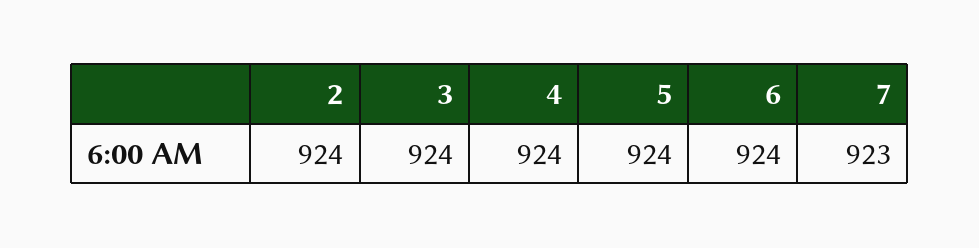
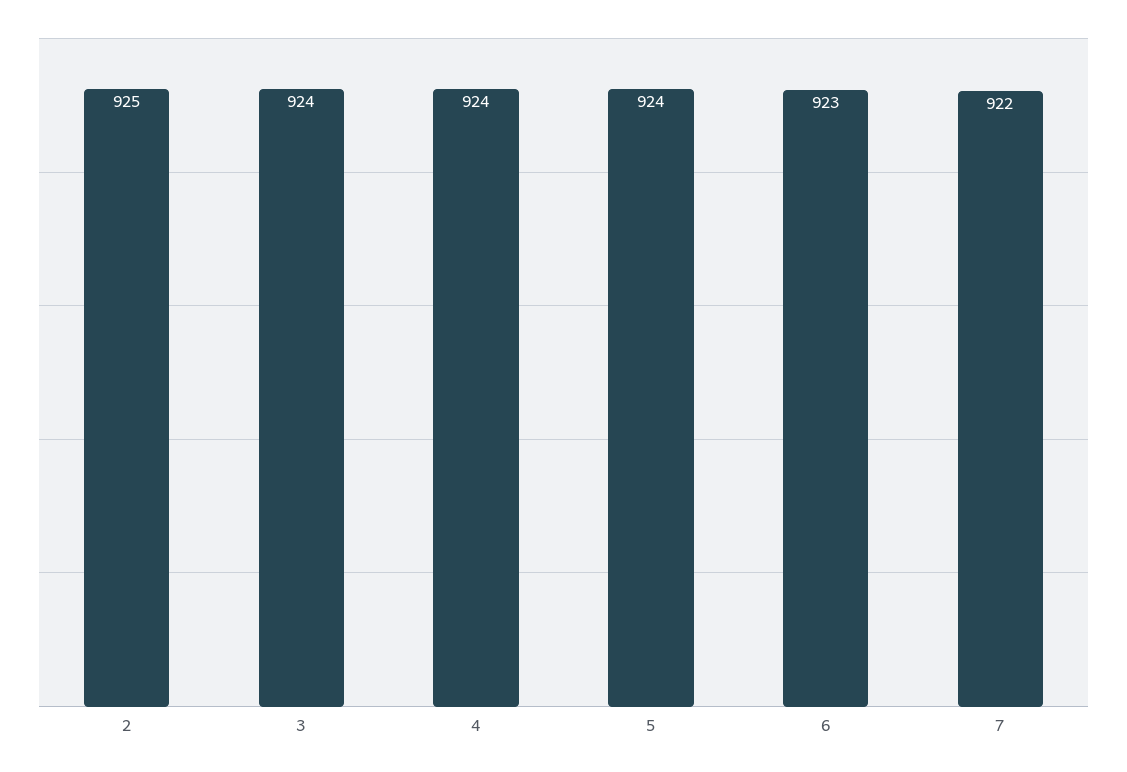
2: 924 -> 925
6: 924 -> 923
7: 923 -> 922

